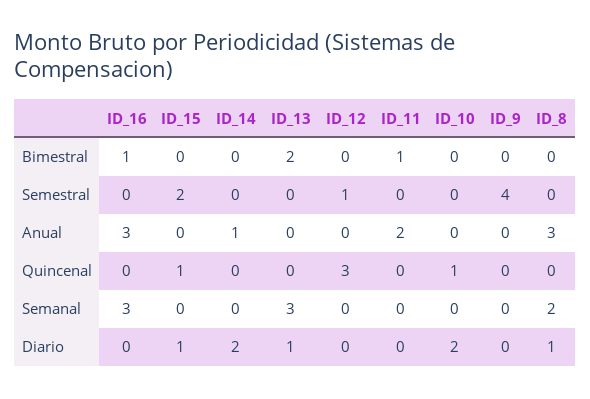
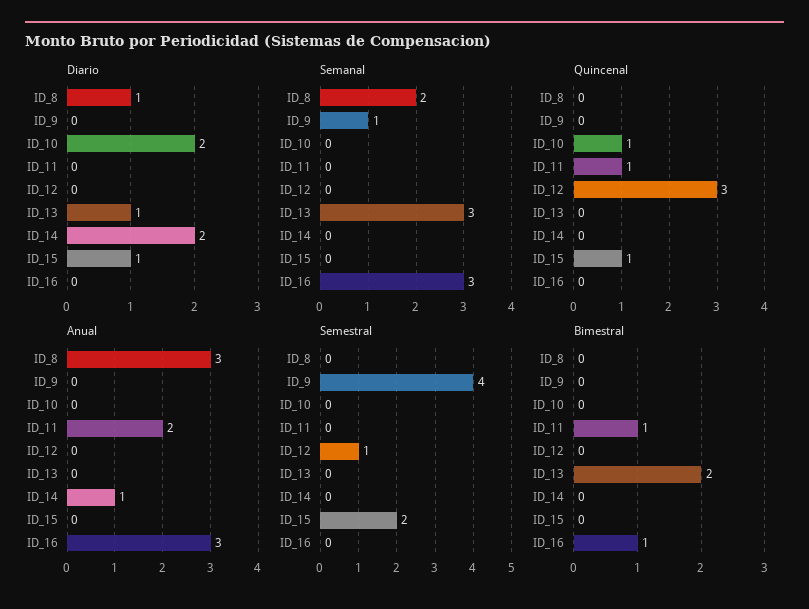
Quincenal, ID_11: 0 -> 1
Semanal, ID_9: 0 -> 1

